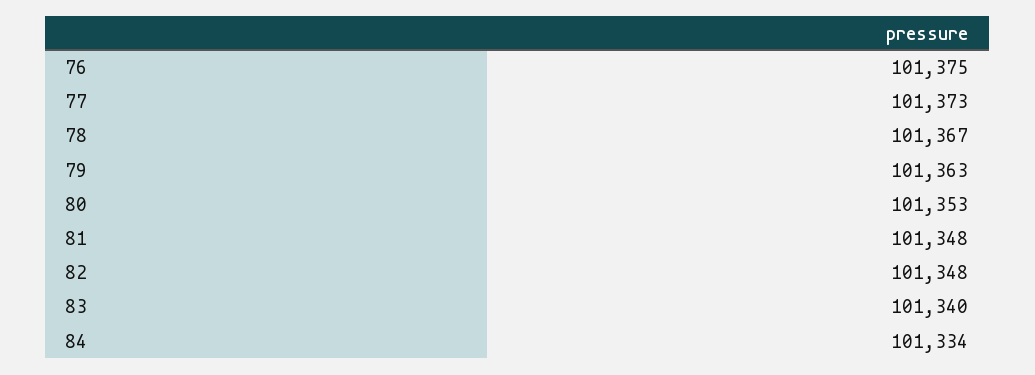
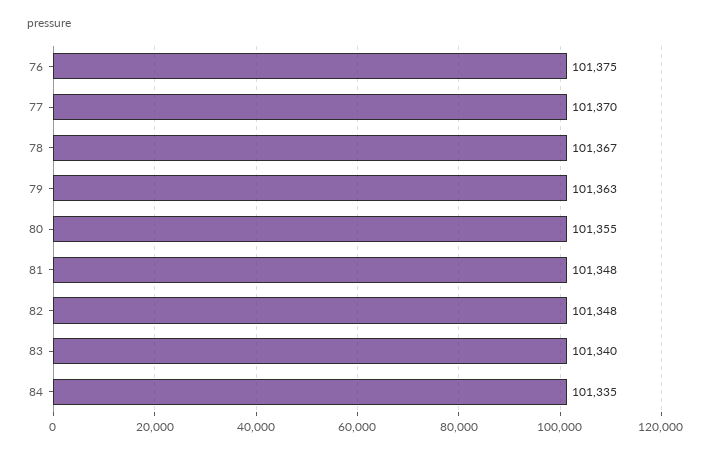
77: 101373 -> 101370
80: 101353 -> 101355
84: 101334 -> 101335

